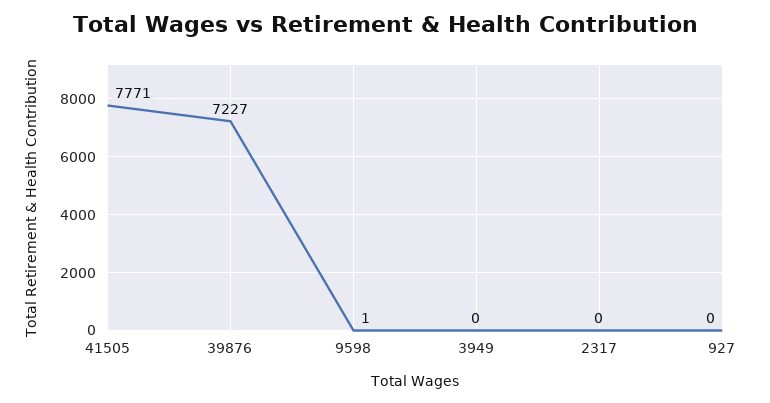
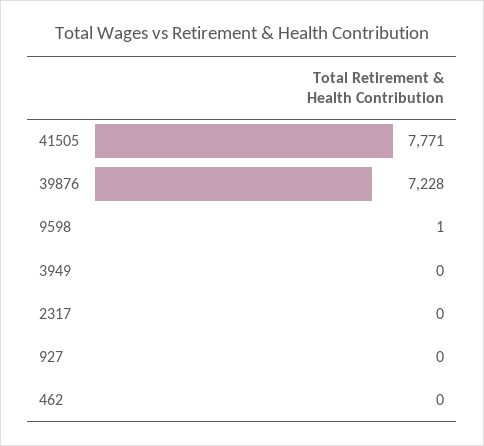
39876: 7227 -> 7228
462: none -> 0

